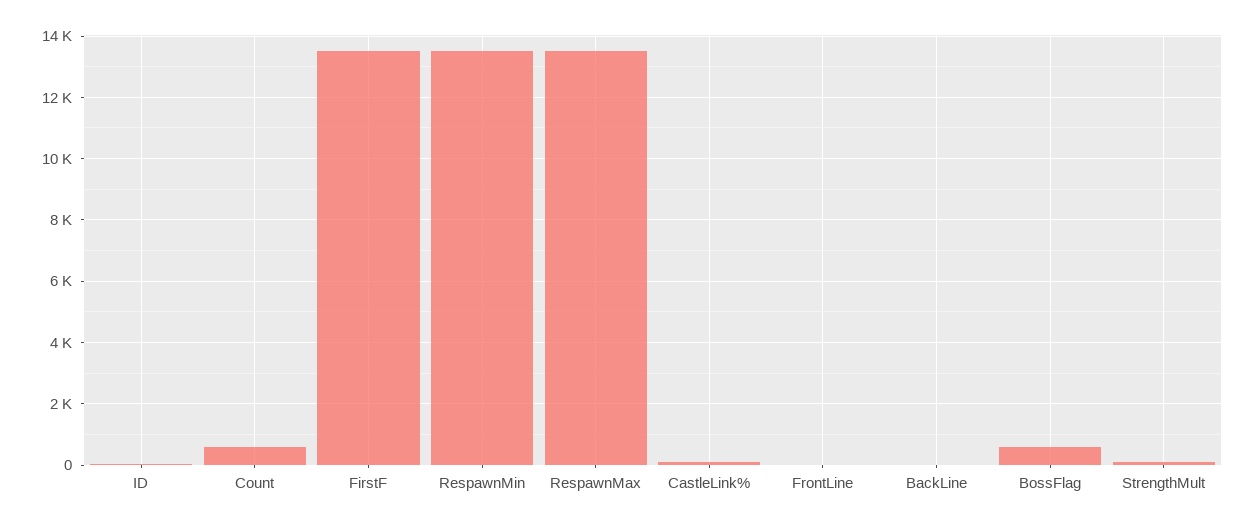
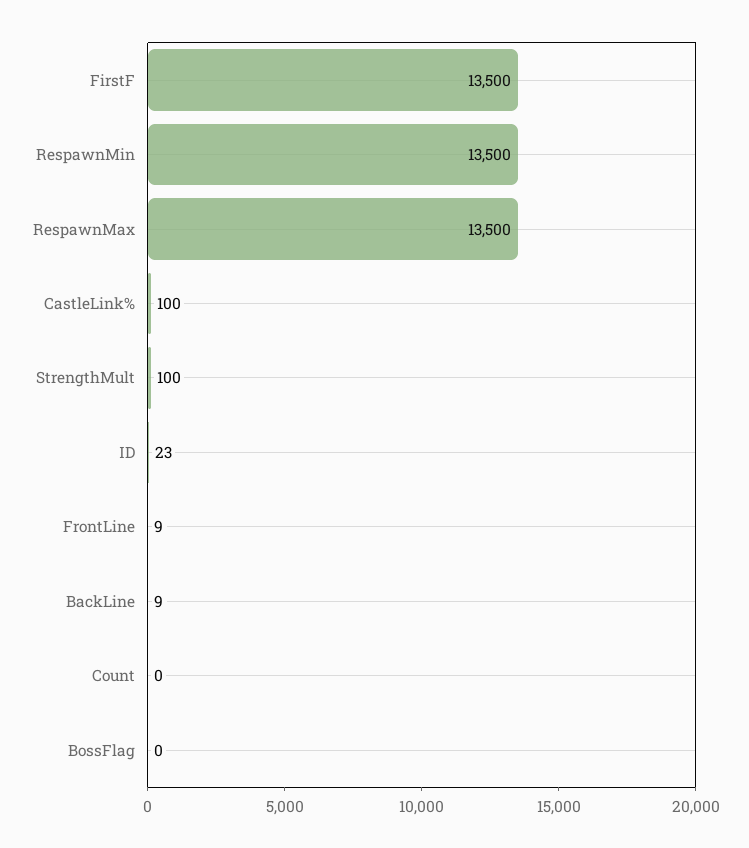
Count: 600 -> 0
BossFlag: 600 -> 0

